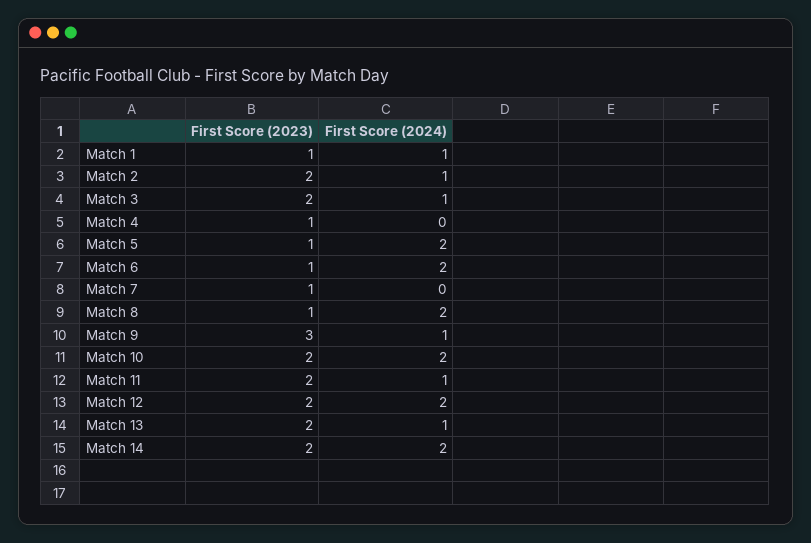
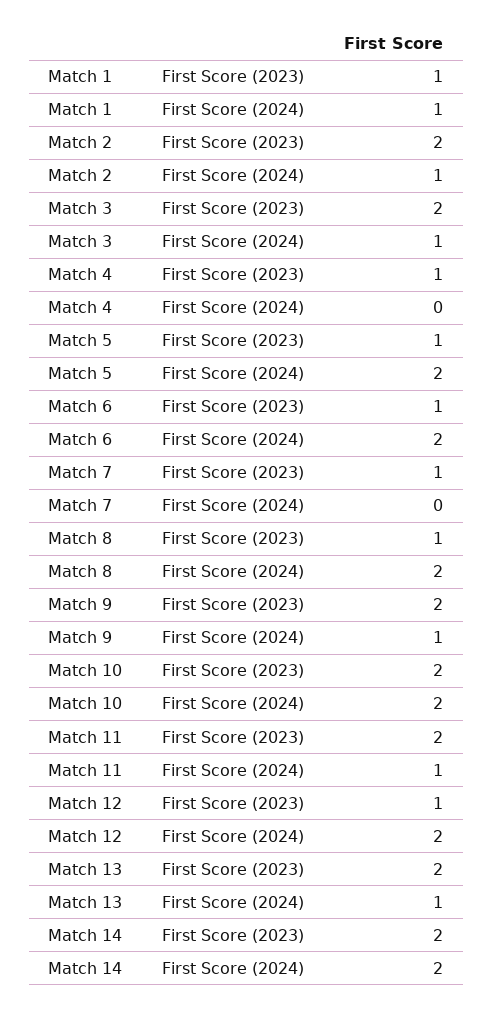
First Score (2023), Match 9: 3 -> 2
First Score (2023), Match 12: 2 -> 1

